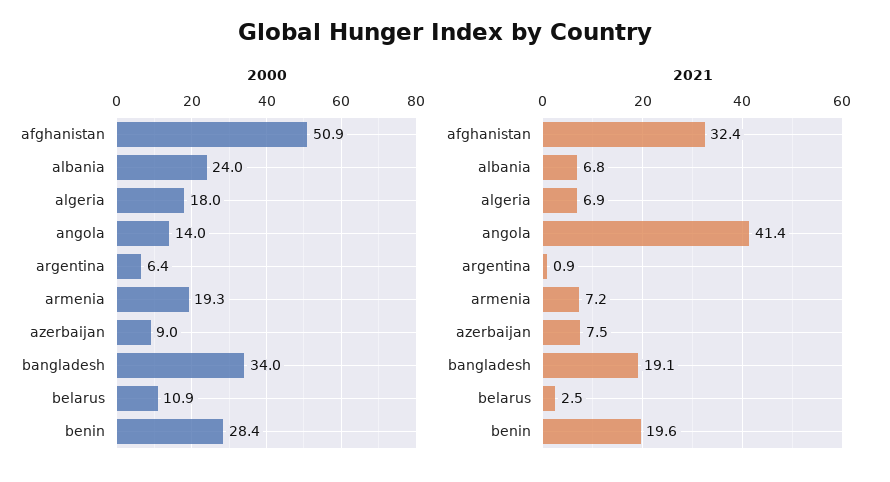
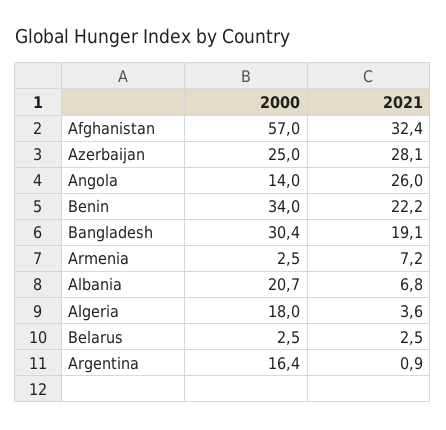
2000, afghanistan: 50.9 -> 57
2000, albania: 24 -> 20.7
2000, argentina: 6.4 -> 16.4
2000, armenia: 19.3 -> 2.5
2000, azerbaijan: 9 -> 25
2000, bangladesh: 34 -> 30.4
2000, belarus: 10.9 -> 2.5
2000, benin: 28.4 -> 34
2021, algeria: 6.9 -> 3.6
2021, angola: 41.4 -> 26
2021, azerbaijan: 7.5 -> 28.1
2021, benin: 19.6 -> 22.2

